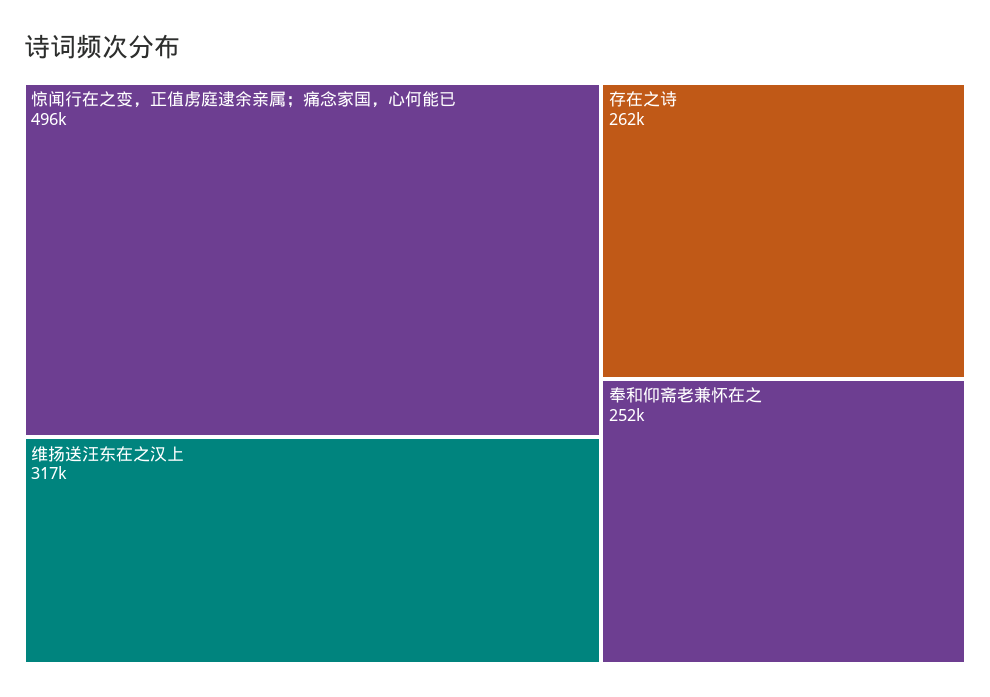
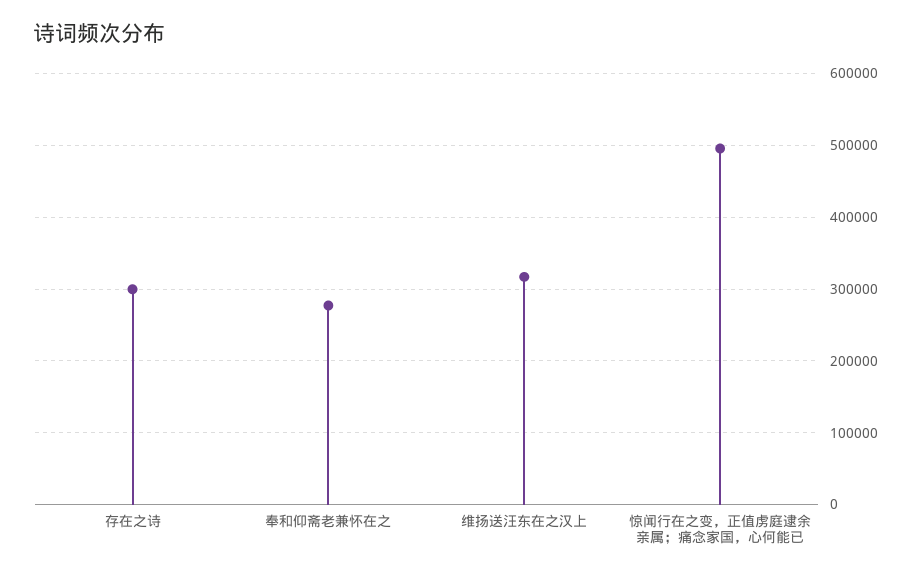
存在之诗: 262000 -> 300000
奉和仰斋老兼怀在之: 252000 -> 280000

